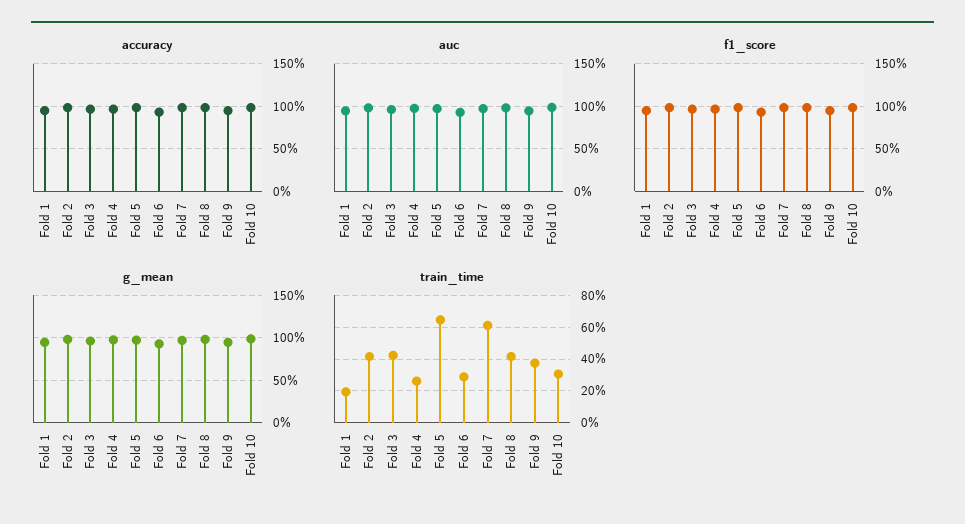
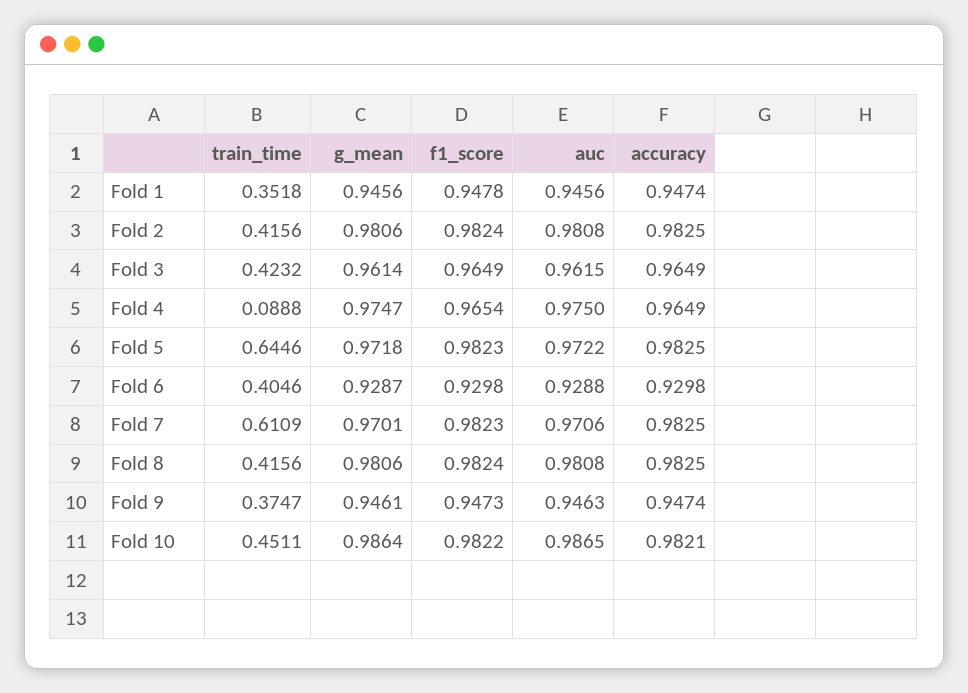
train_time, Fold 1: 0.2 -> 0.3518
train_time, Fold 4: 0.25 -> 0.0888
train_time, Fold 6: 0.3 -> 0.4046
train_time, Fold 10: 0.3 -> 0.4511

